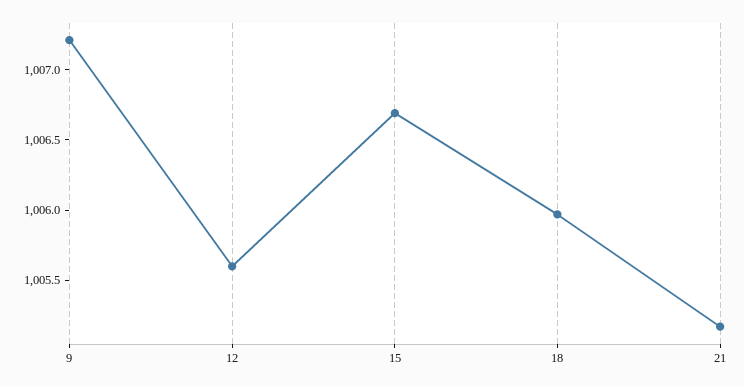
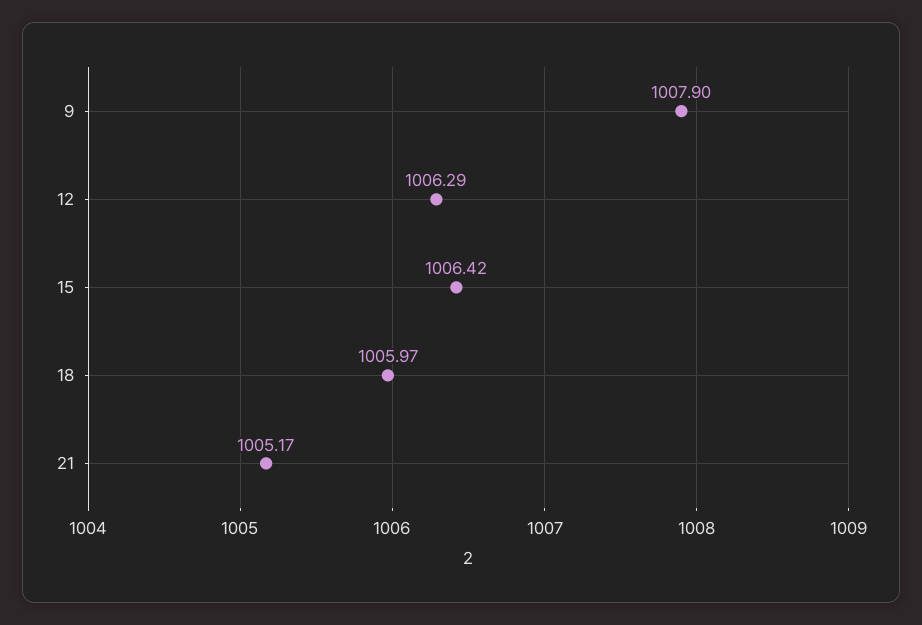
9: 1007.2 -> 1007.9
12: 1005.6 -> 1006.29
15: 1006.7 -> 1006.42

